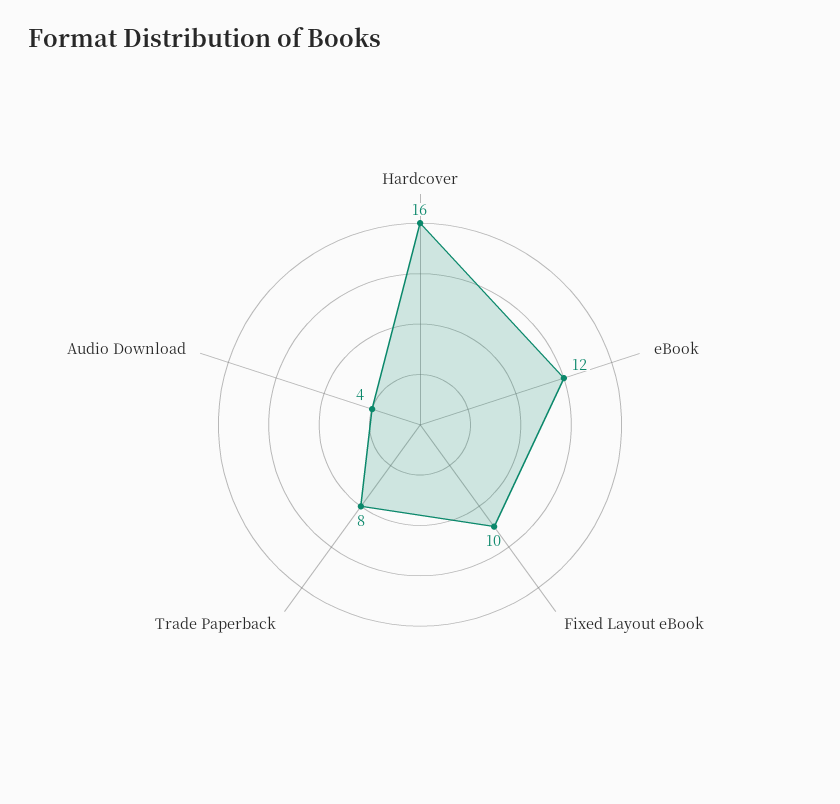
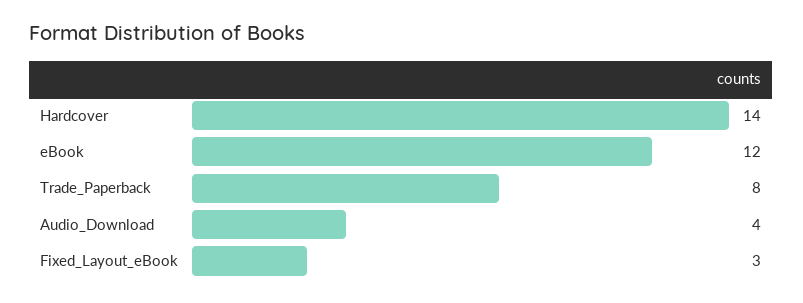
Hardcover: 16 -> 14
Fixed Layout eBook: 10 -> 3

